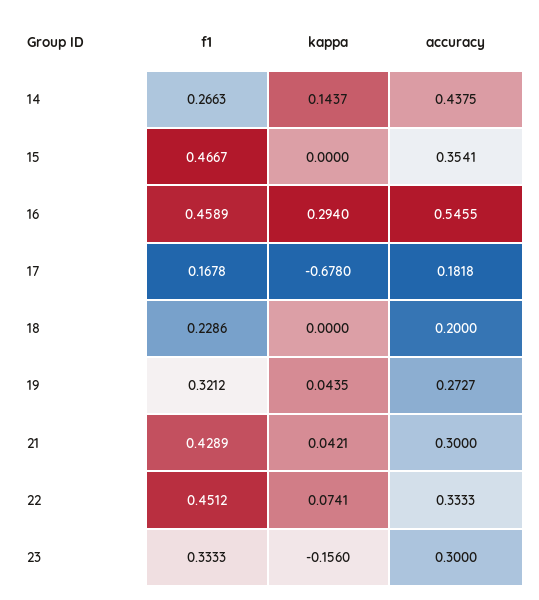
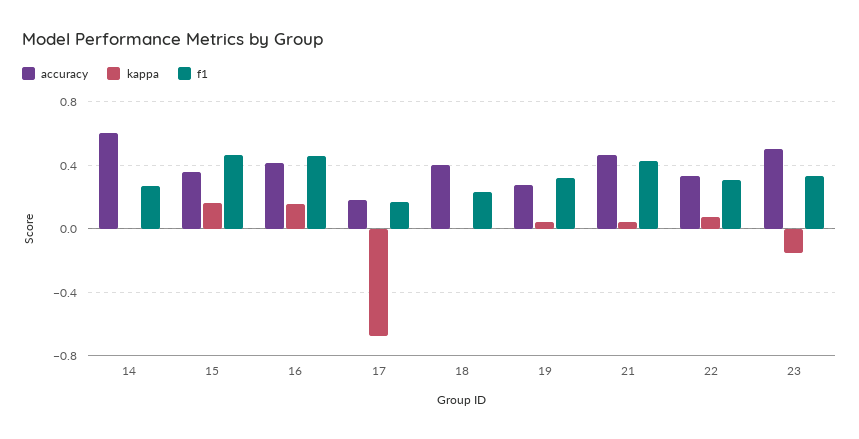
kappa, 14: 0.1437 -> 0
accuracy, 14: 0.4375 -> 0.6
kappa, 15: 0 -> 0.15
kappa, 16: 0.294 -> 0.15
accuracy, 16: 0.5455 -> 0.4
accuracy, 18: 0.2 -> 0.4
accuracy, 21: 0.3 -> 0.45
f1, 22: 0.4512 -> 0.3
accuracy, 23: 0.3 -> 0.5

